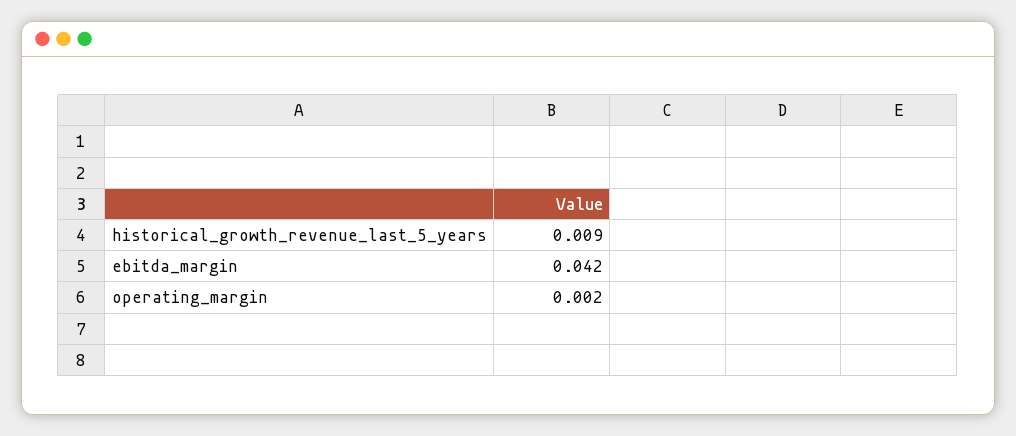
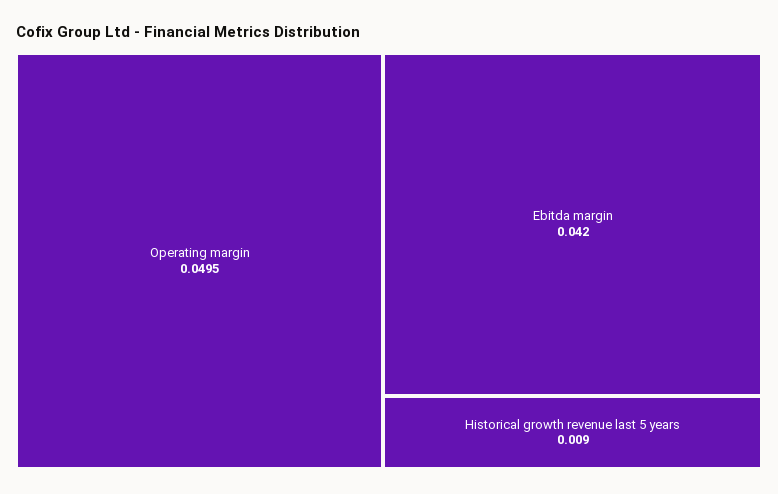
operating_margin: 0.002 -> 0.0495

